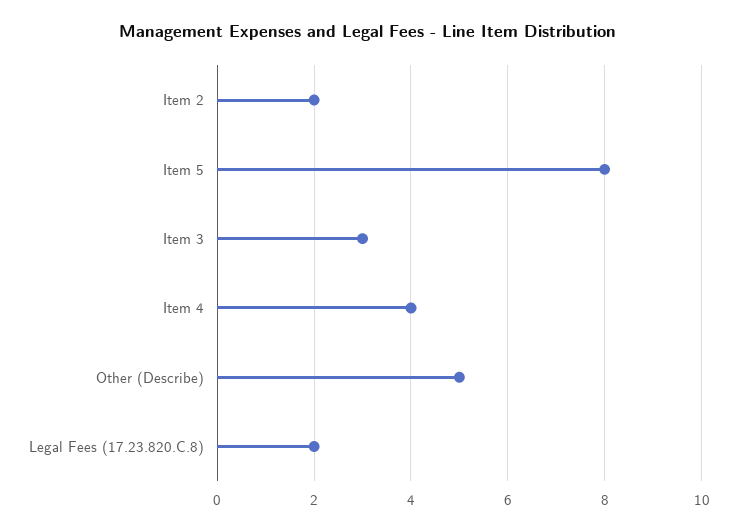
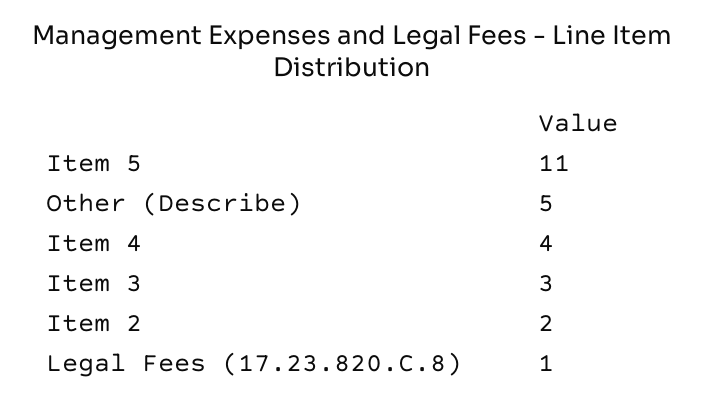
Item 5: 8 -> 11
Legal Fees (17.23.820.C.8): 2 -> 1

